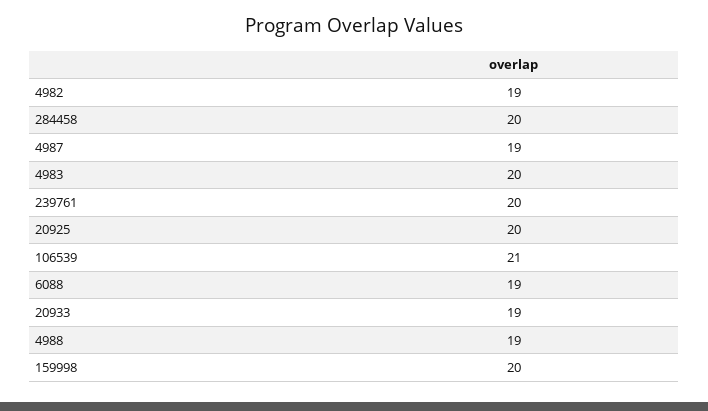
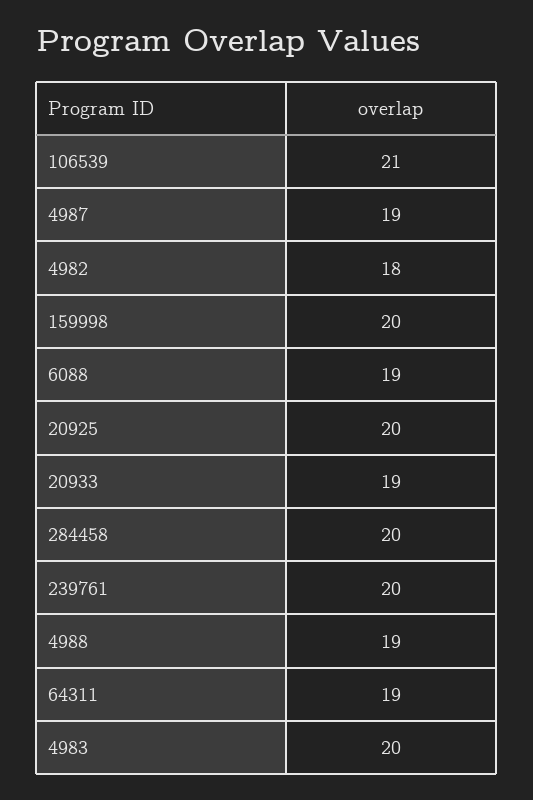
4982: 19 -> 18
64311: none -> 19

